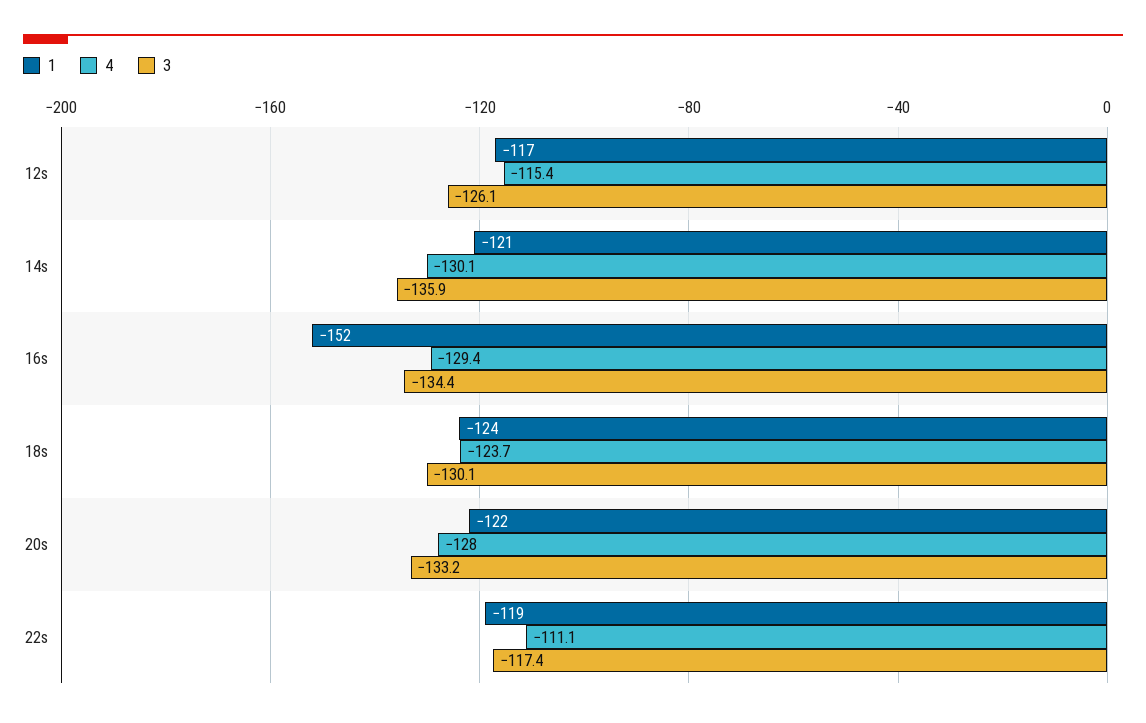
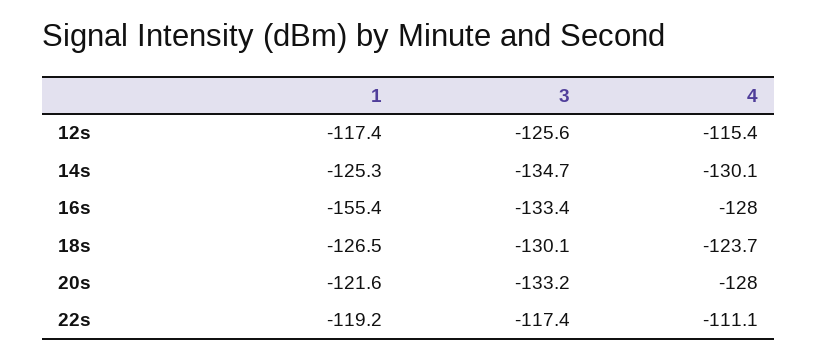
3, 12s: -126.1 -> -125.6
1, 14s: -121 -> -125.3
3, 14s: -135.9 -> -134.7
1, 16s: -152 -> -155.4
4, 16s: -129.4 -> -128
3, 16s: -134.4 -> -133.4
1, 18s: -124 -> -126.5

